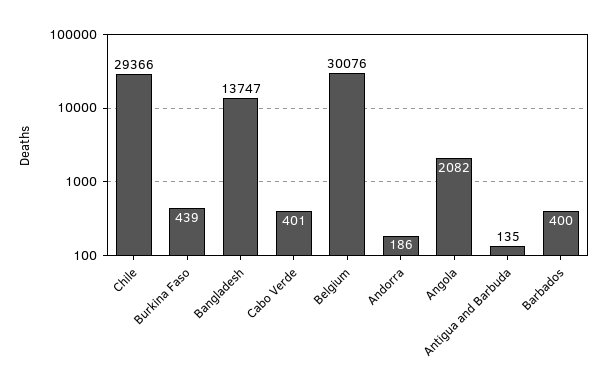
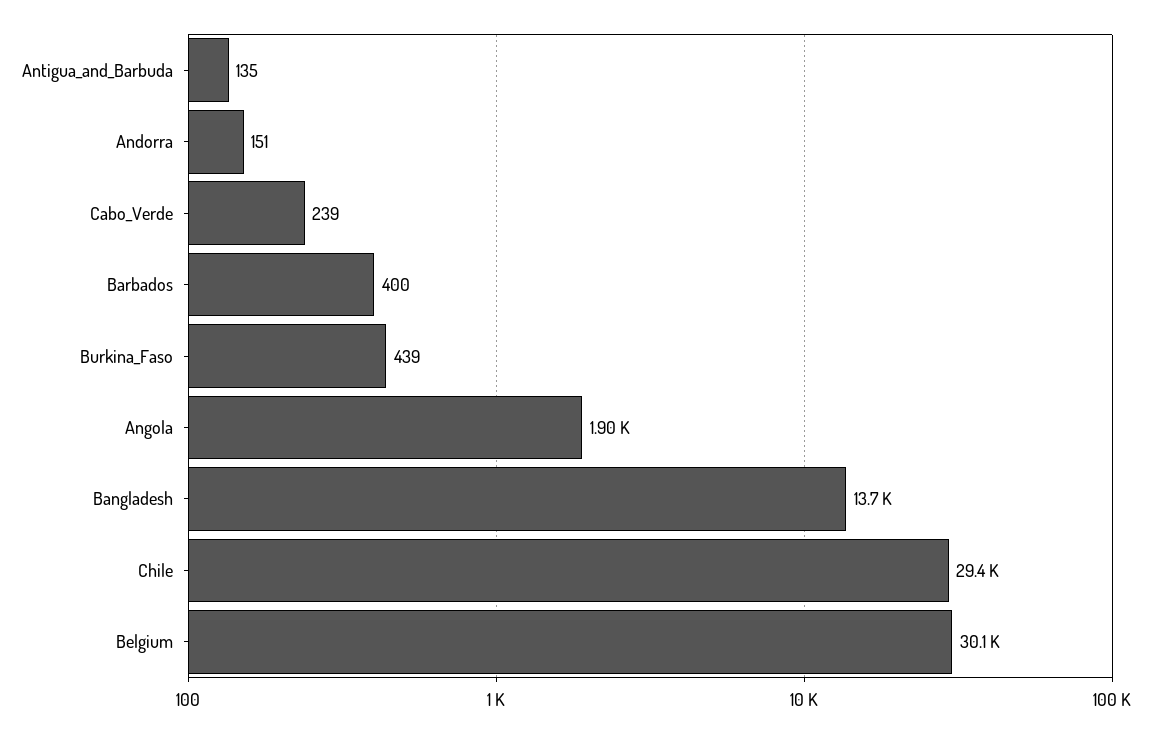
Cabo Verde: 401 -> 239
Andorra: 186 -> 151
Angola: 2082 -> 1900

